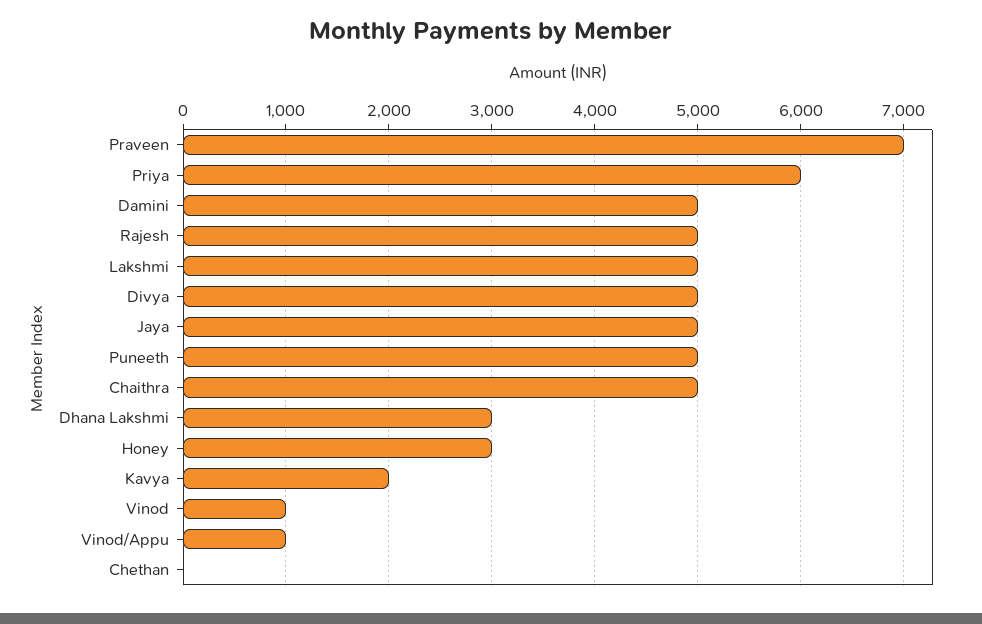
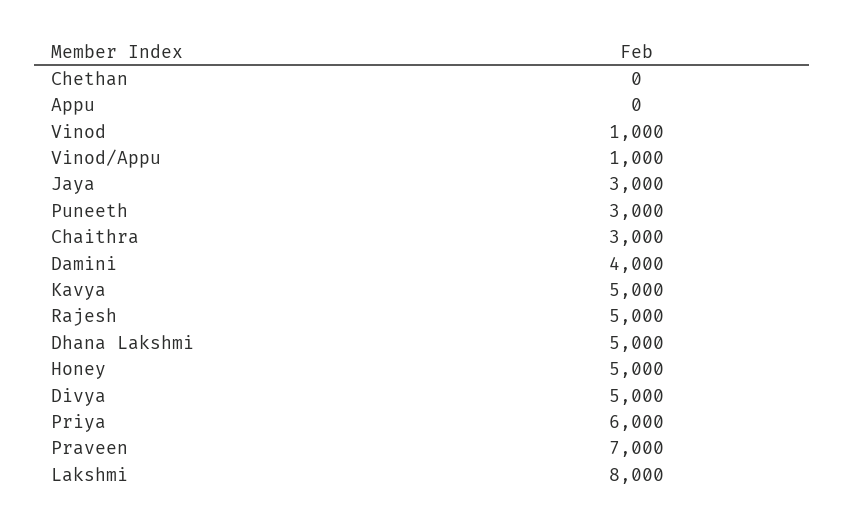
Damini: 5000 -> 4000
Lakshmi: 5000 -> 8000
Jaya: 5000 -> 3000
Puneeth: 5000 -> 3000
Chaithra: 5000 -> 3000
Dhana Lakshmi: 3000 -> 5000
Honey: 3000 -> 5000
Kavya: 2000 -> 5000
Appu: none -> 0

